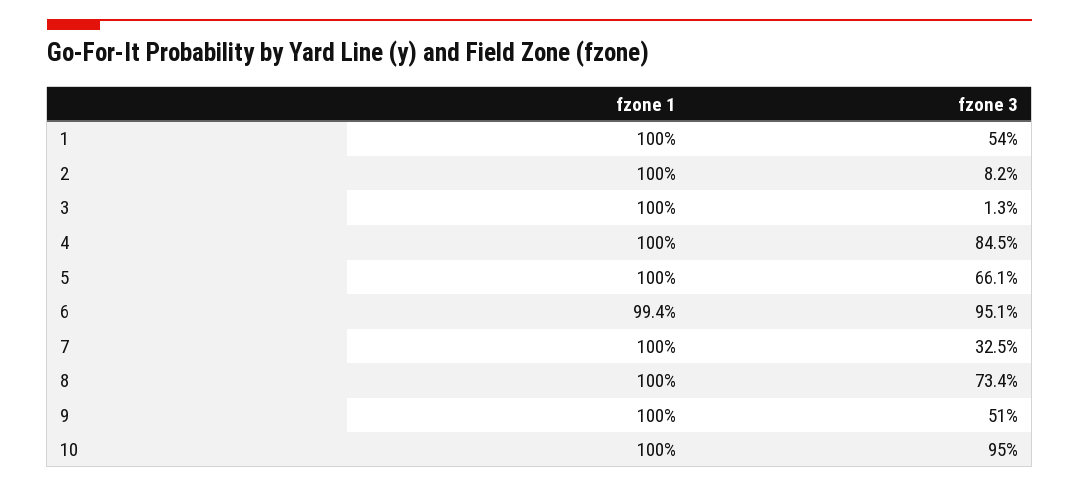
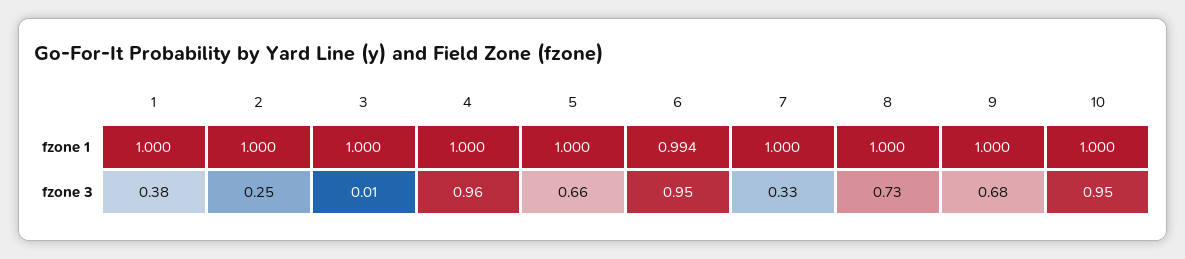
fzone 3, 1: 0.54 -> 0.38
fzone 3, 2: 0.082 -> 0.25
fzone 3, 4: 0.845 -> 0.96
fzone 3, 9: 0.51 -> 0.68

